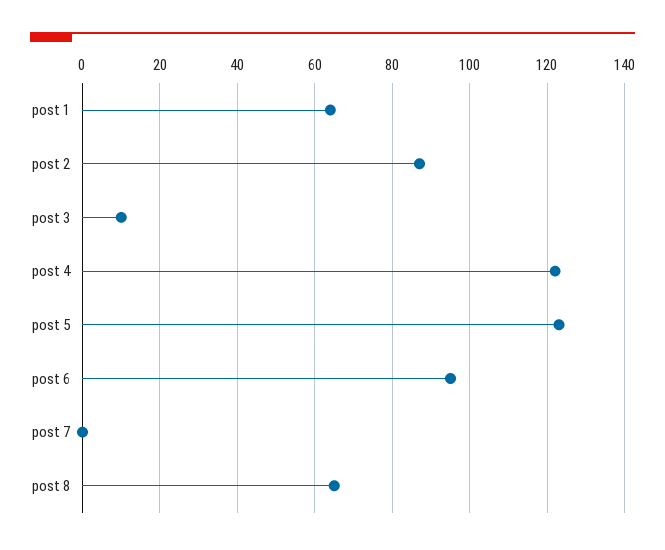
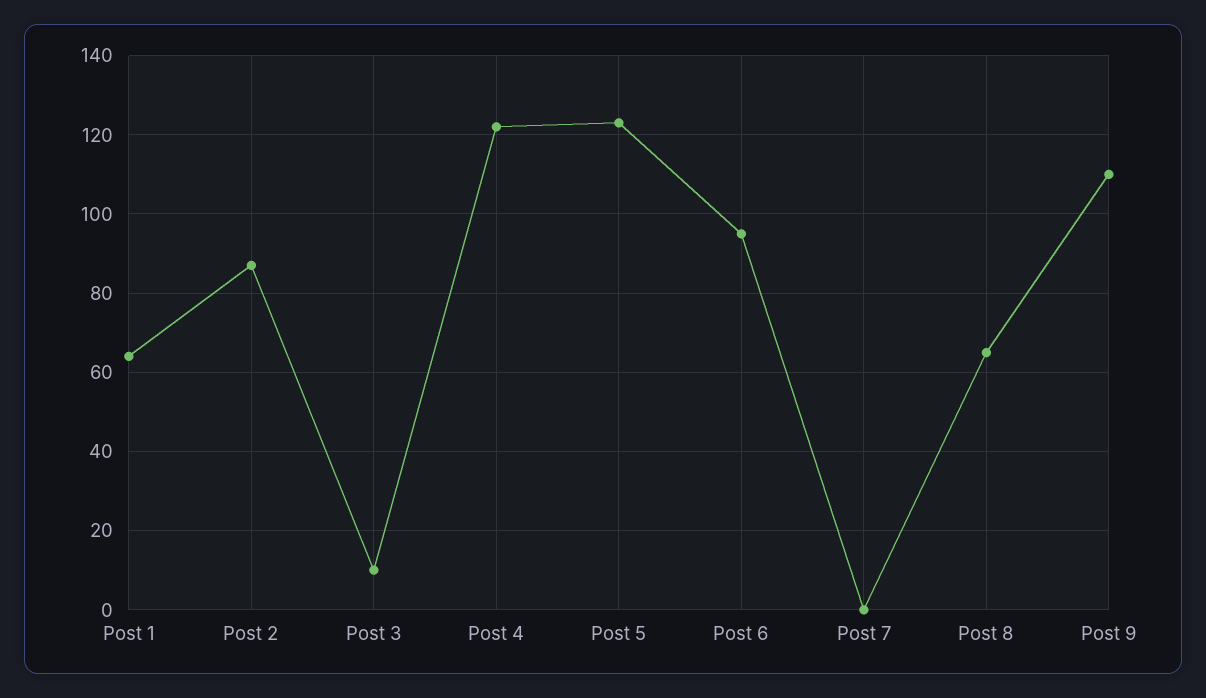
Post 9: none -> 110

